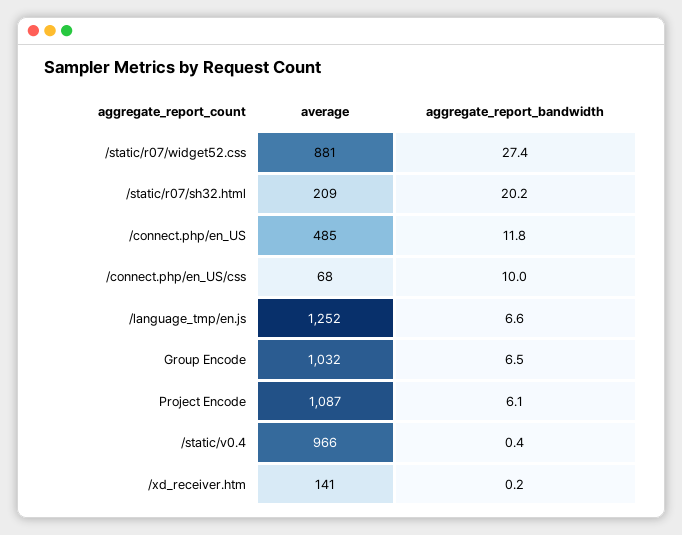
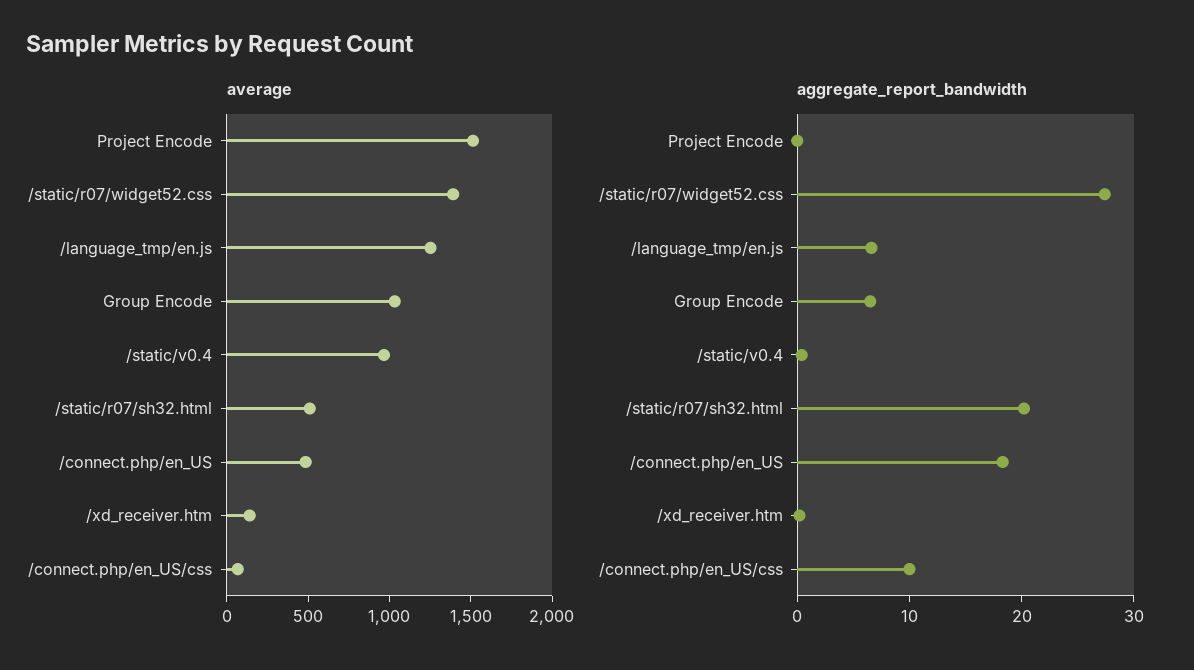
average, /static/r07/widget52.css: 881 -> 1400
average, /static/r07/sh32.html: 209 -> 500
aggregate_report_bandwidth, /connect.php/en_US: 11.8 -> 18
average, Project Encode: 1087 -> 1500
aggregate_report_bandwidth, Project Encode: 6.1 -> 0

